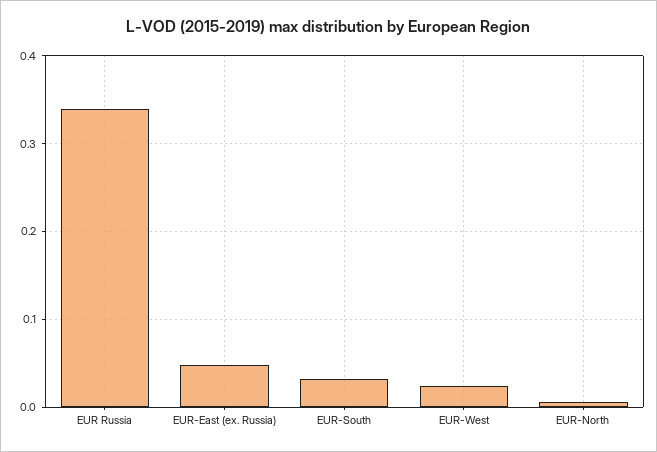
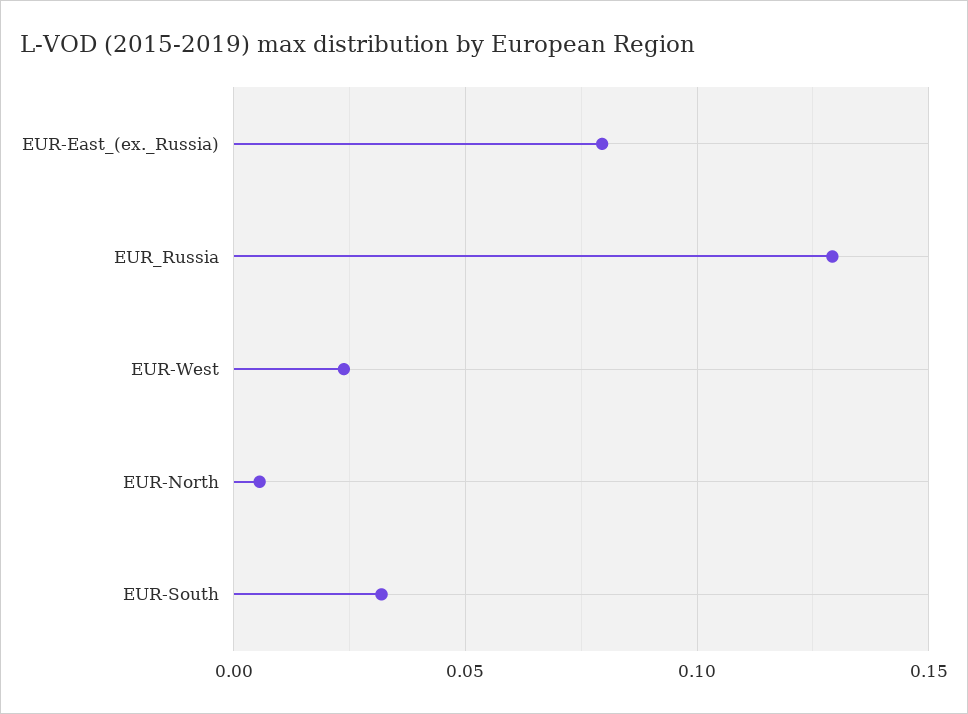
EUR Russia: 0.34 -> 0.13
EUR-East (ex. Russia): 0.05 -> 0.08

